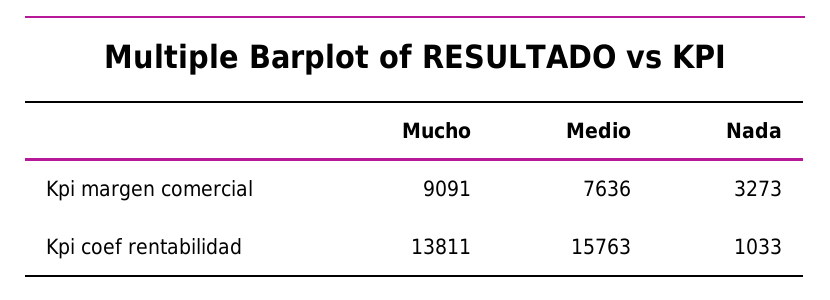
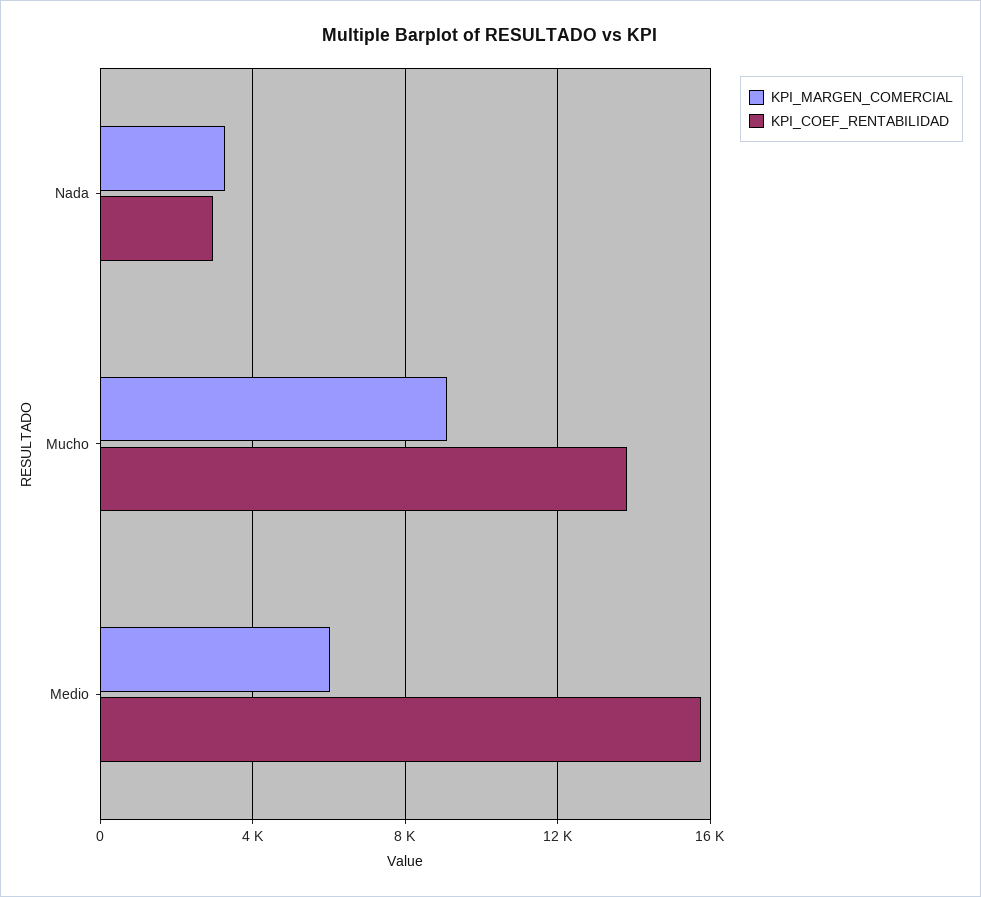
Kpi margen comercial, Medio: 7636 -> 6000
Kpi coef rentabilidad, Nada: 1033 -> 3000

